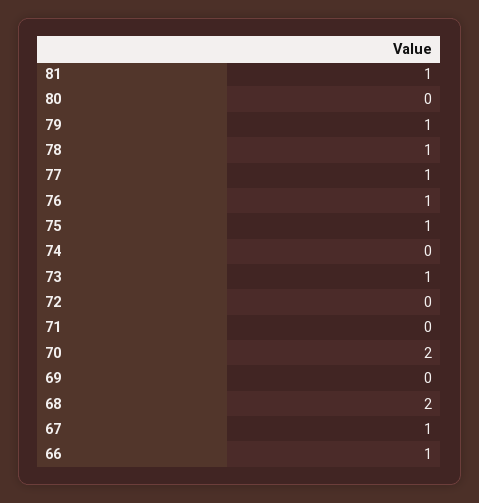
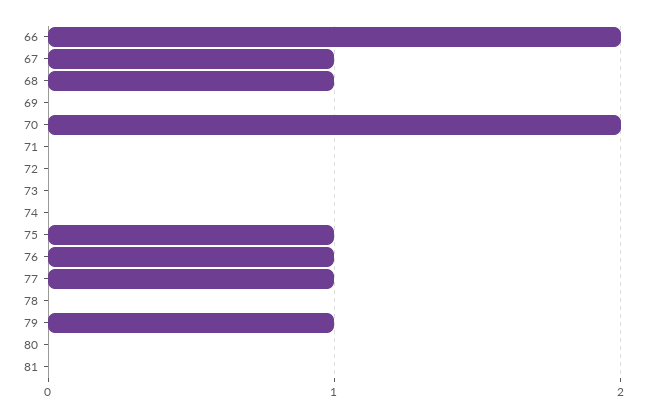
81: 1 -> 0
78: 1 -> 0
73: 1 -> 0
68: 2 -> 1
66: 1 -> 2

